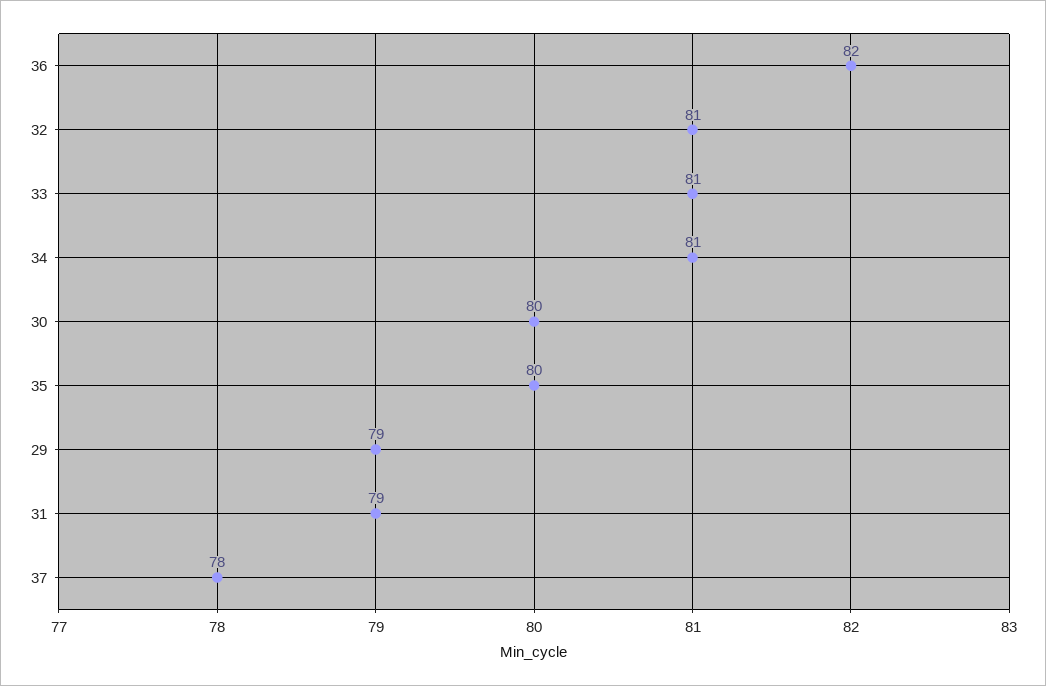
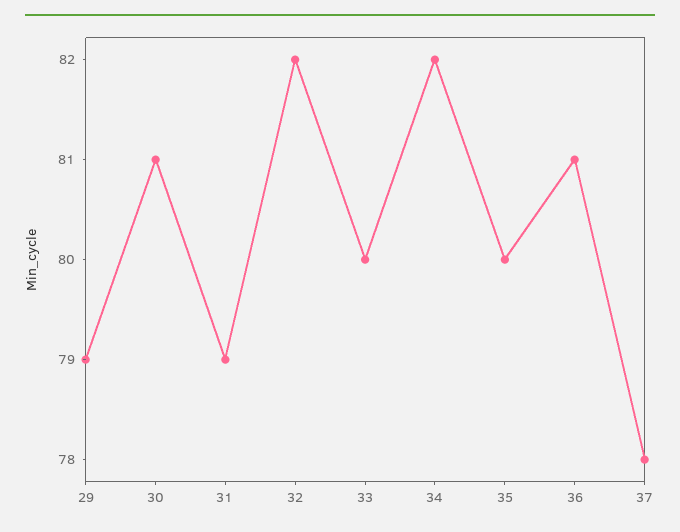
36: 82 -> 81
32: 81 -> 82
33: 81 -> 80
34: 81 -> 82
30: 80 -> 81

